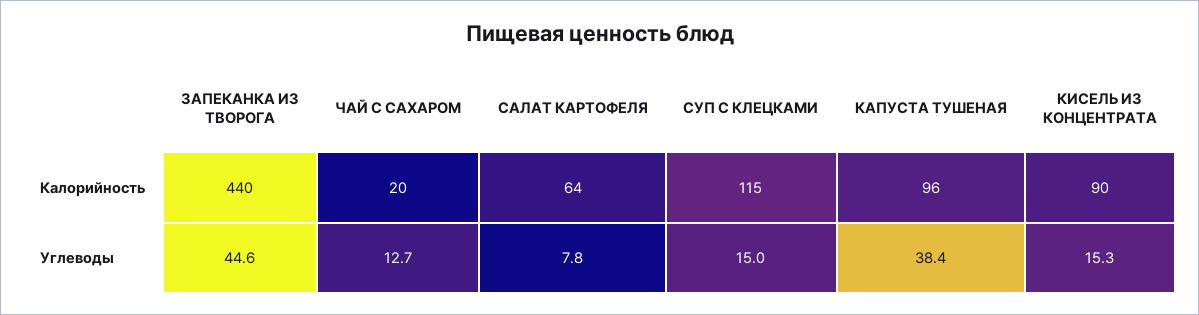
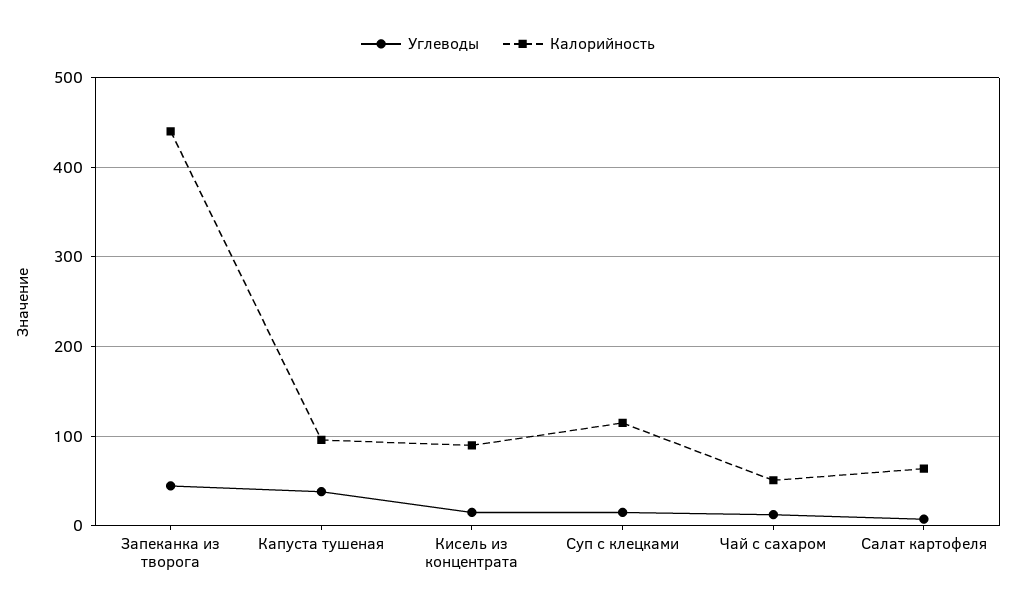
Калорийность, ЧАЙ С САХАРОМ: 20 -> 50

